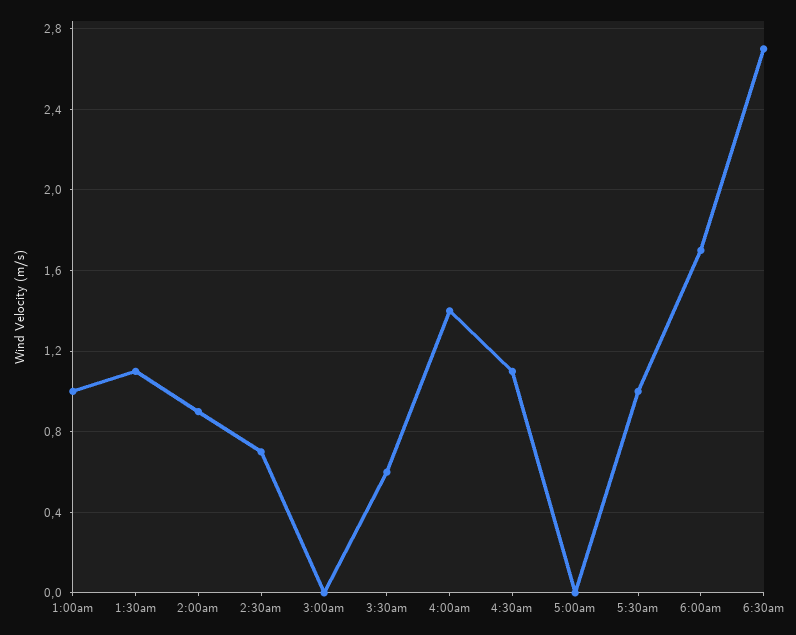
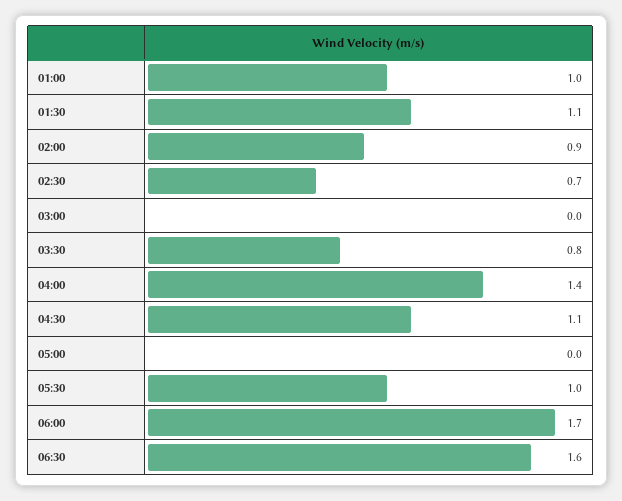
3:30am: 0.6 -> 0.8
6:30am: 2.7 -> 1.6

